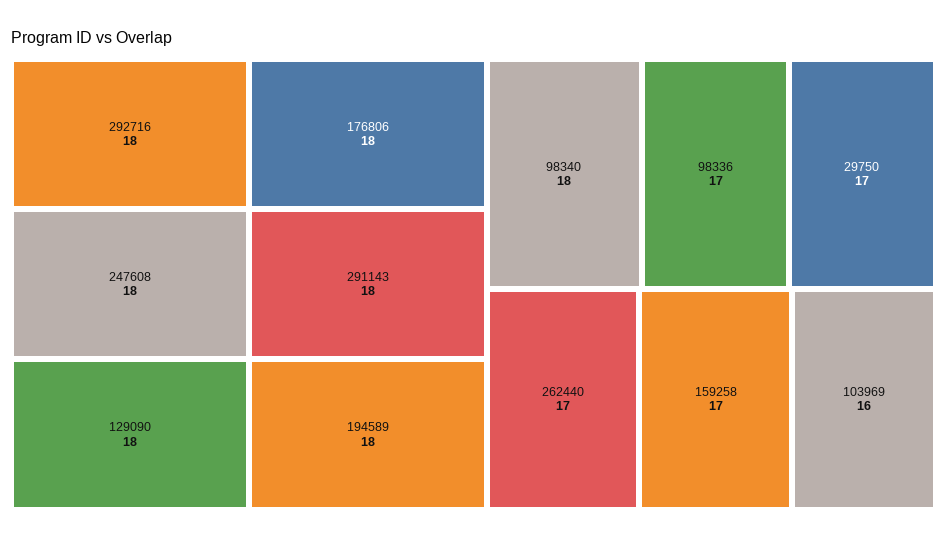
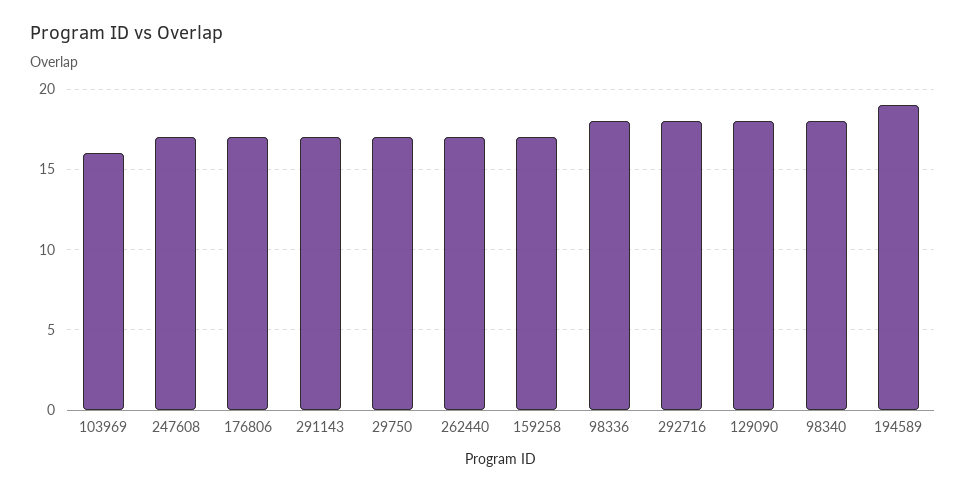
247608: 18 -> 17
176806: 18 -> 17
291143: 18 -> 17
194589: 18 -> 19
98336: 17 -> 18

